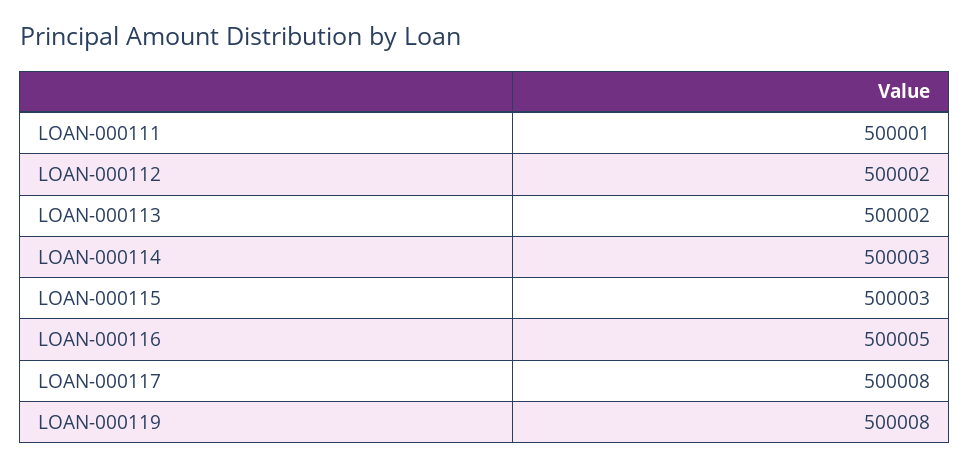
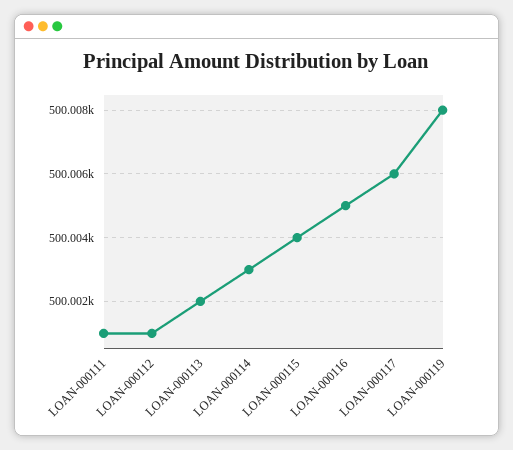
LOAN-000112: 500002 -> 500001
LOAN-000115: 500003 -> 500004
LOAN-000117: 500008 -> 500006

